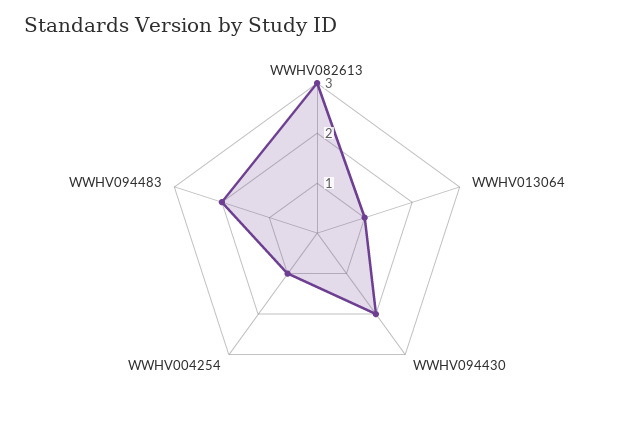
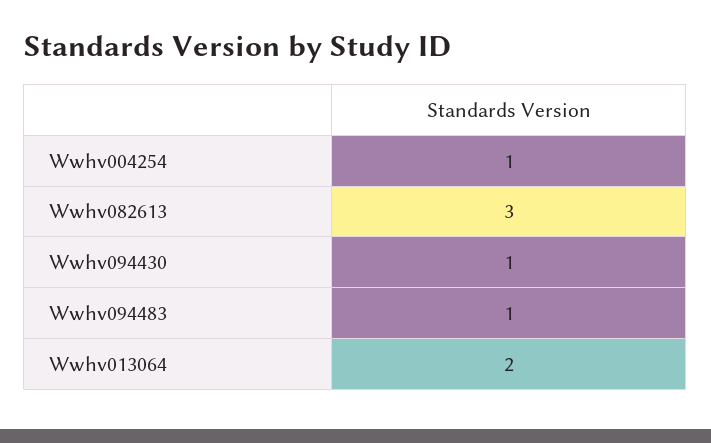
WWHV013064: 1 -> 2
WWHV094430: 2 -> 1
WWHV094483: 2 -> 1

